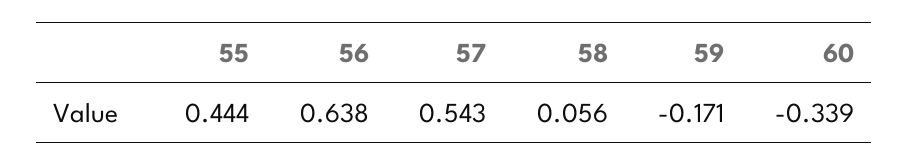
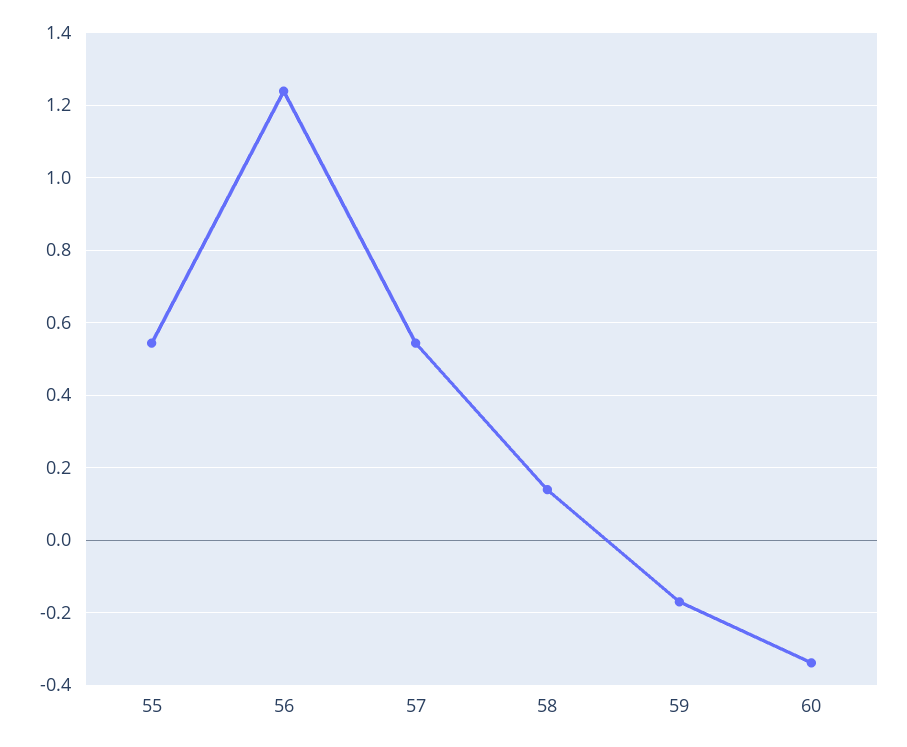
55: 0.444 -> 0.54
56: 0.638 -> 1.24
58: 0.056 -> 0.14

